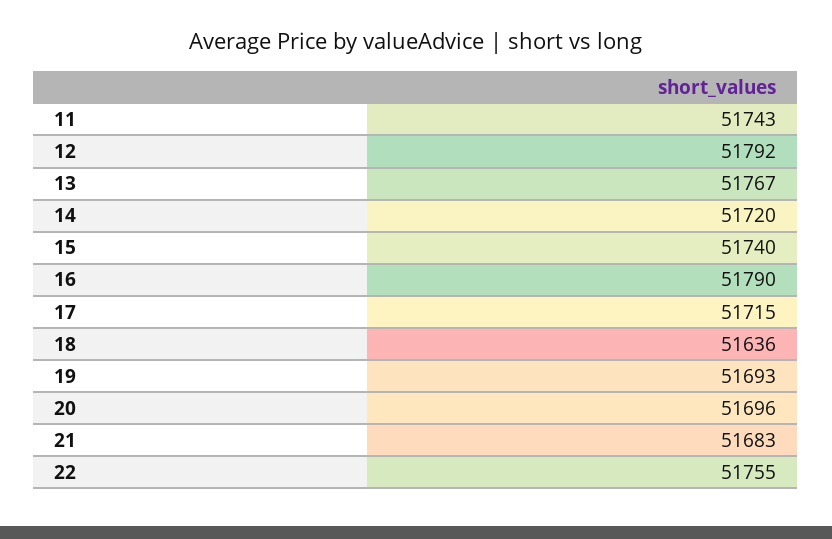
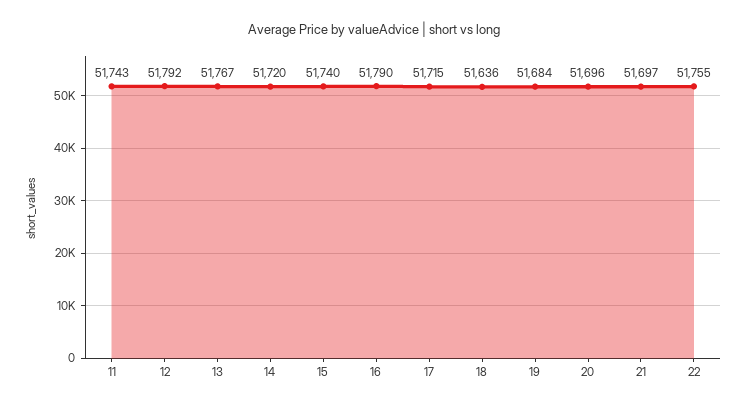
19: 51693 -> 51684
21: 51683 -> 51697

